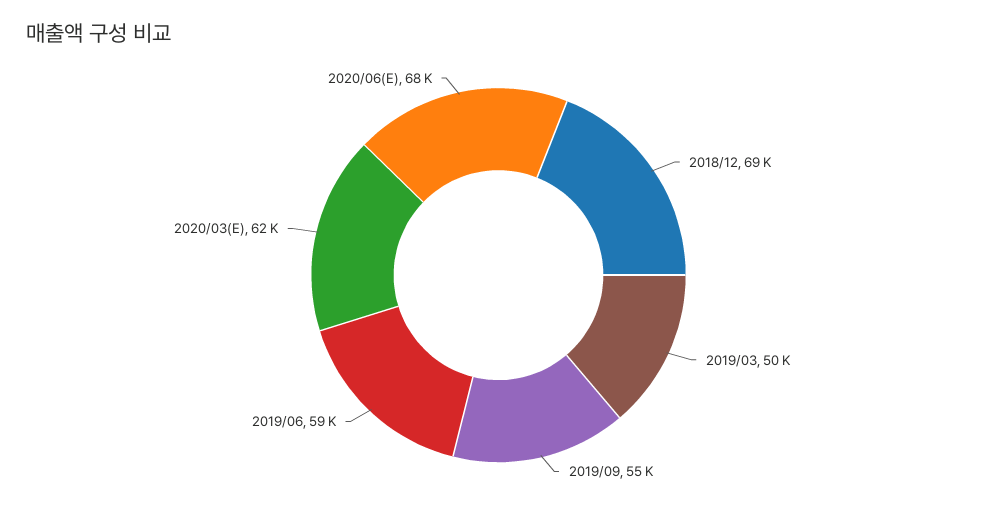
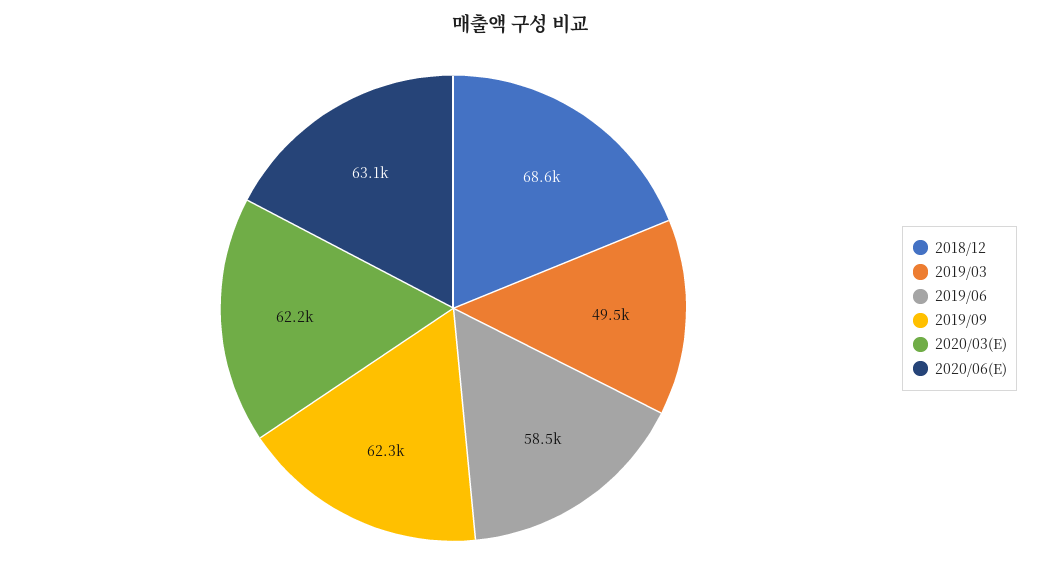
2019/09: 55000 -> 62300
2020/06(E): 68000 -> 63100

